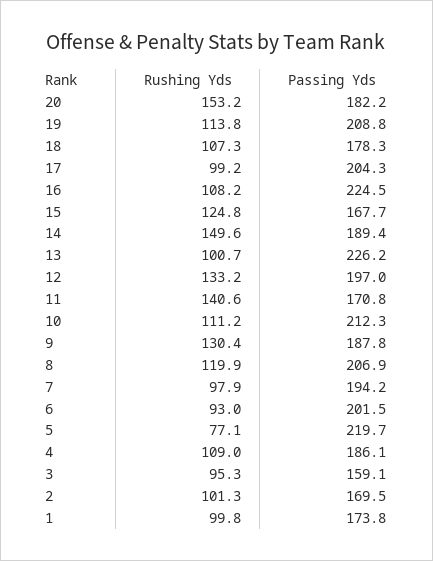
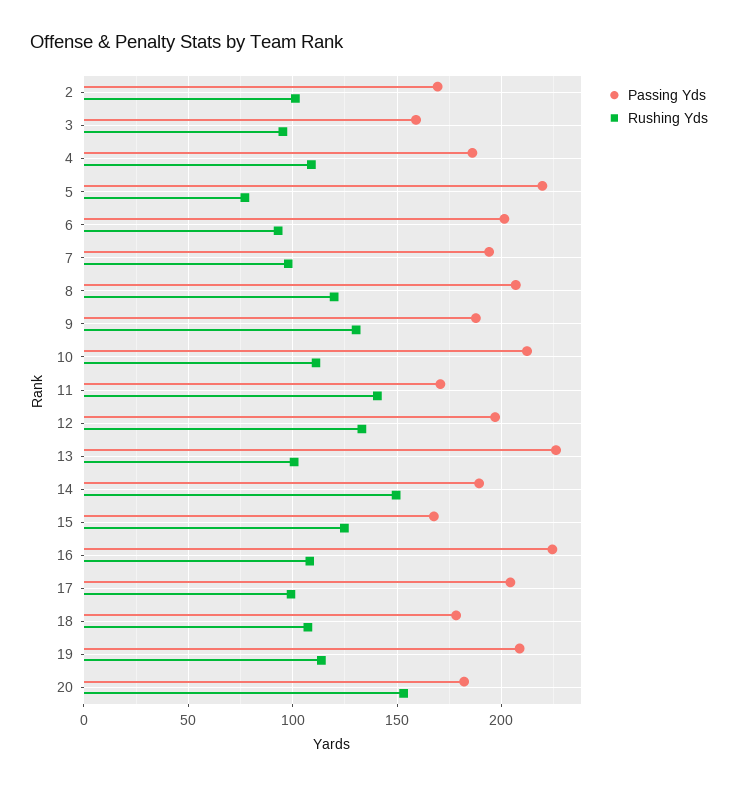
Rushing Yds, 1: 99.8 -> none
Passing Yds, 1: 173.8 -> none

